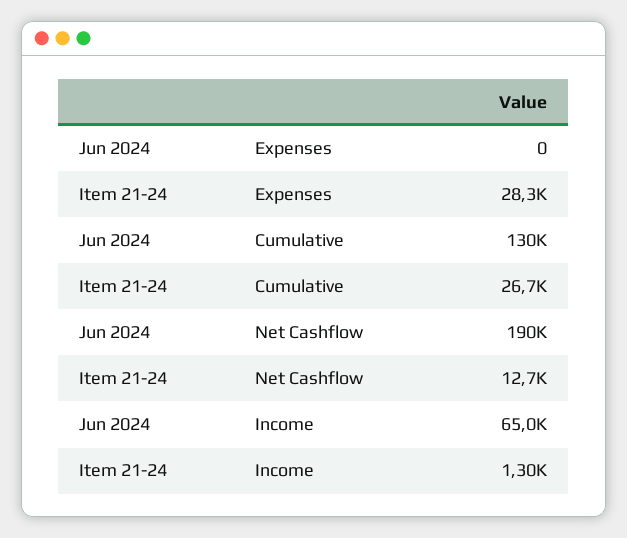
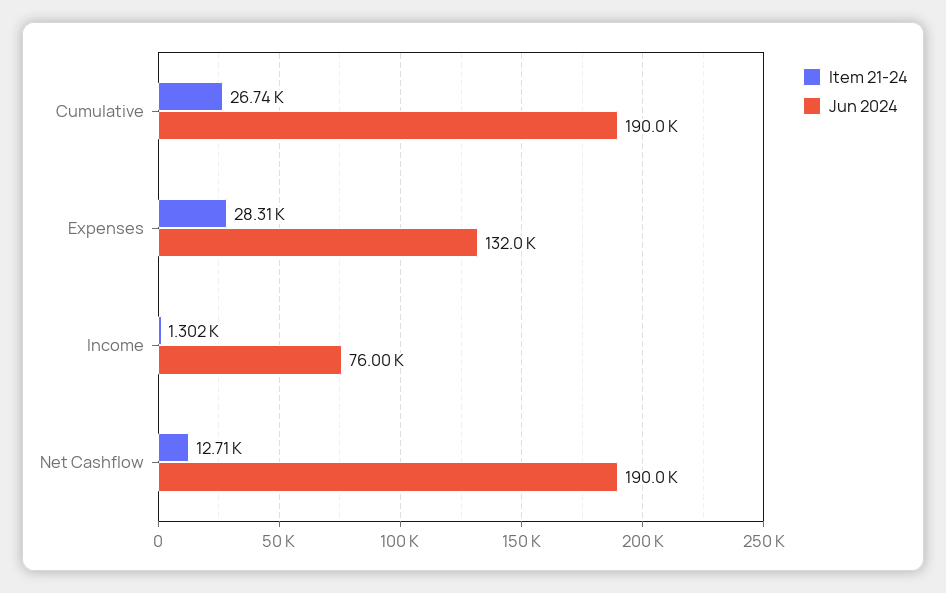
Jun 2024, Expenses: 0 -> 132000
Jun 2024, Cumulative: 130000 -> 190000
Jun 2024, Income: 65000 -> 76000

